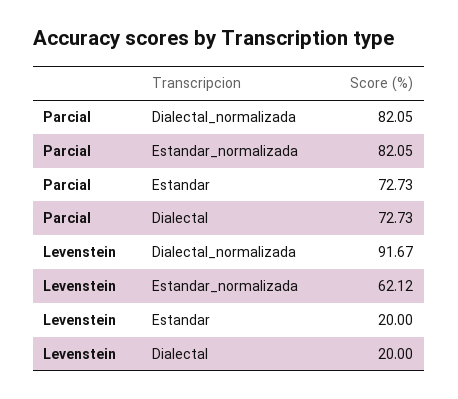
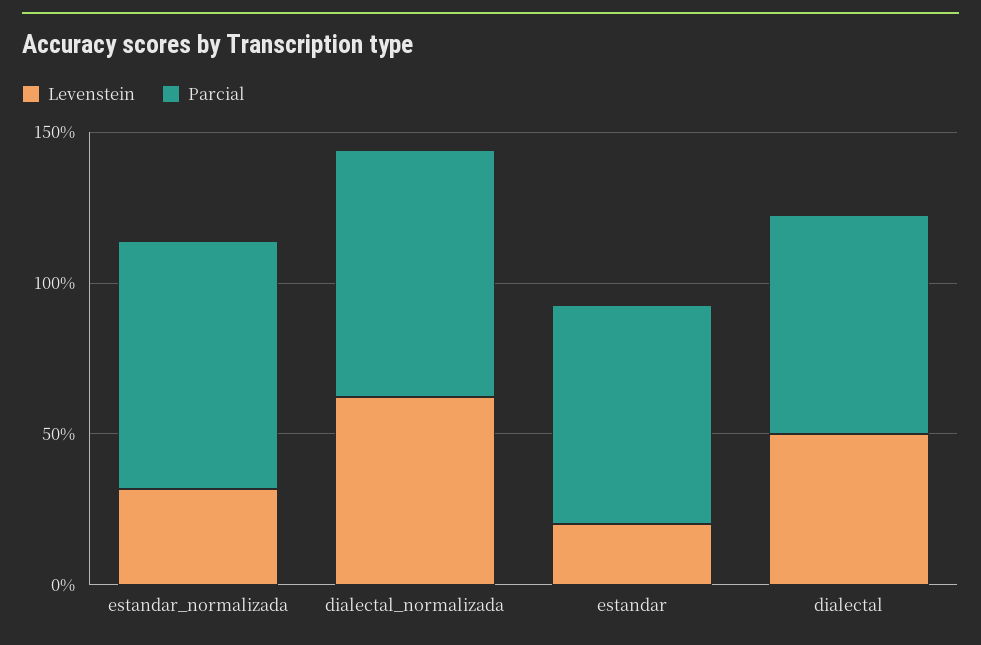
Levenstein, Dialectal_normalizada: 91.67 -> 60
Levenstein, Estandar_normalizada: 62.12 -> 30
Levenstein, Dialectal: 20 -> 50

